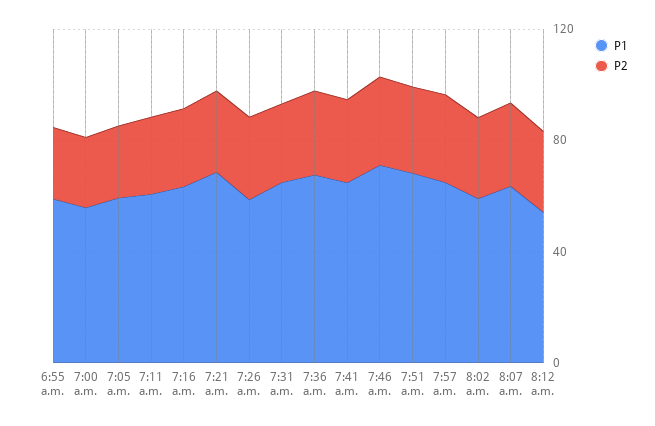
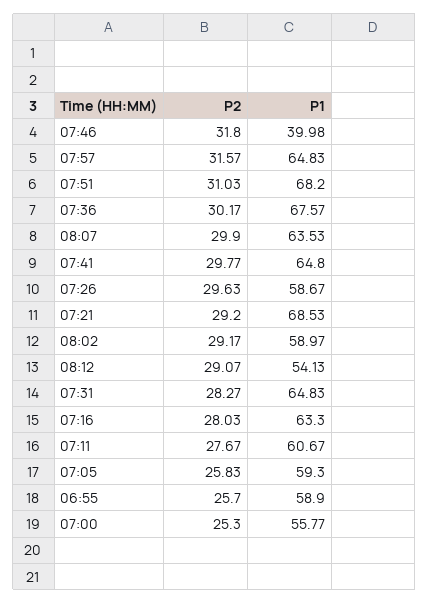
P1, 7:46 a.m.: 70 -> 39.98

